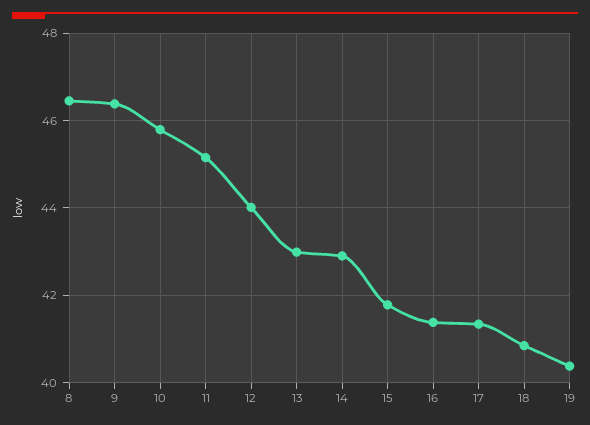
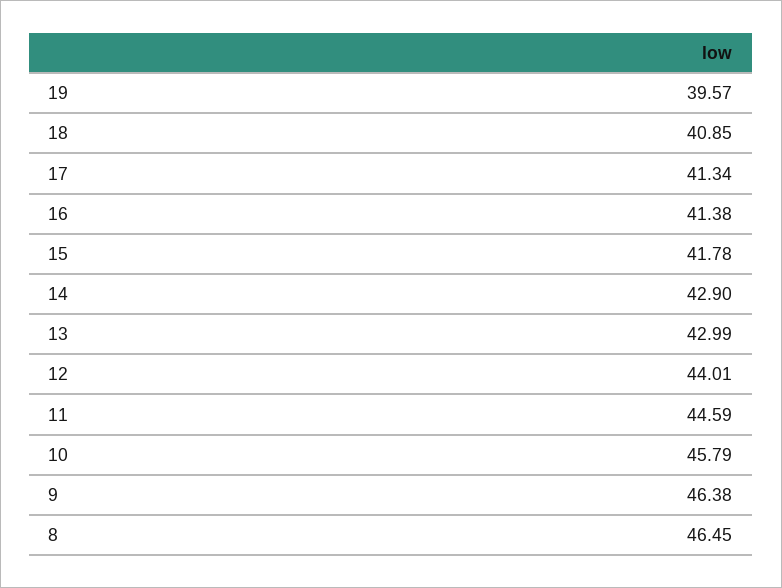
11: 45.2 -> 44.59
19: 40.4 -> 39.57

